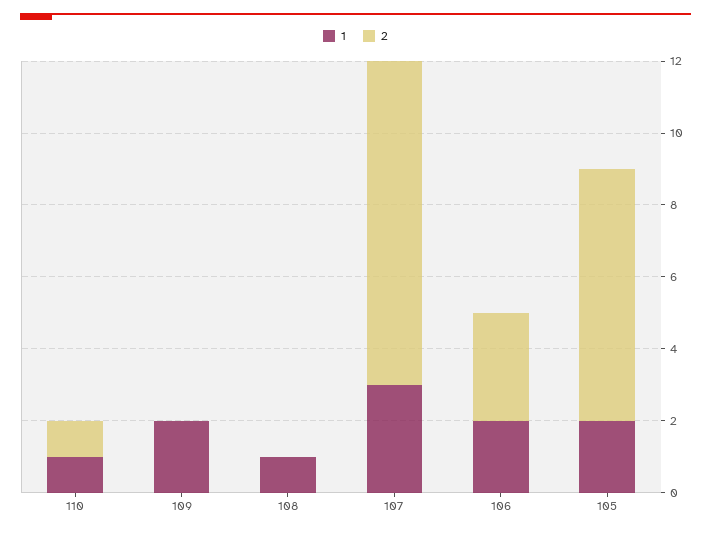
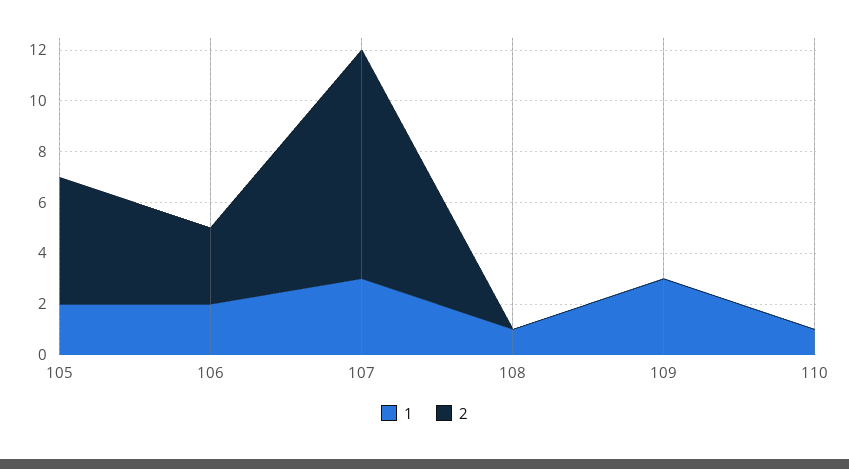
2, 110: 1 -> 0
1, 109: 2 -> 3
2, 105: 7 -> 5

